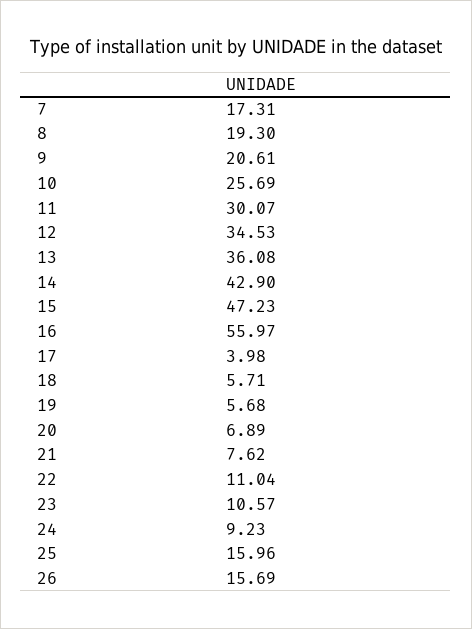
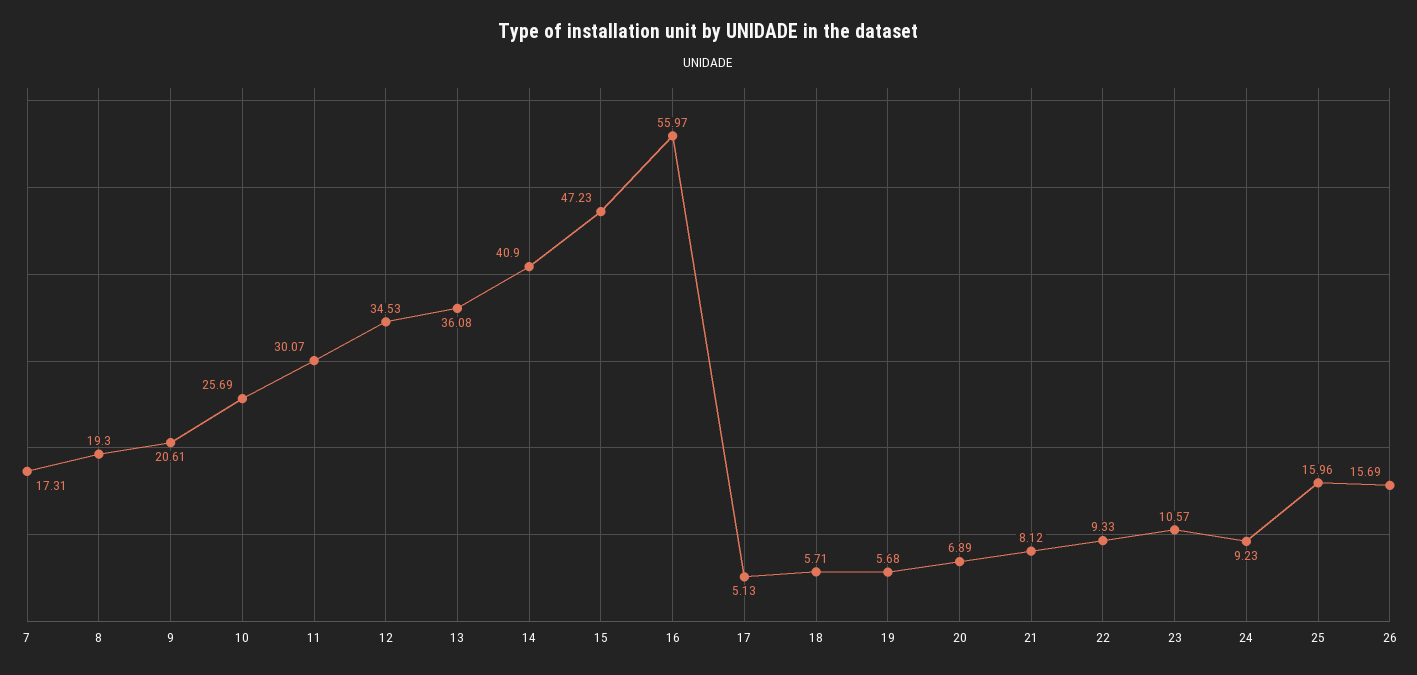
14: 42.9 -> 40.9
17: 3.98 -> 5.13
21: 7.62 -> 8.12
22: 11.04 -> 9.33

